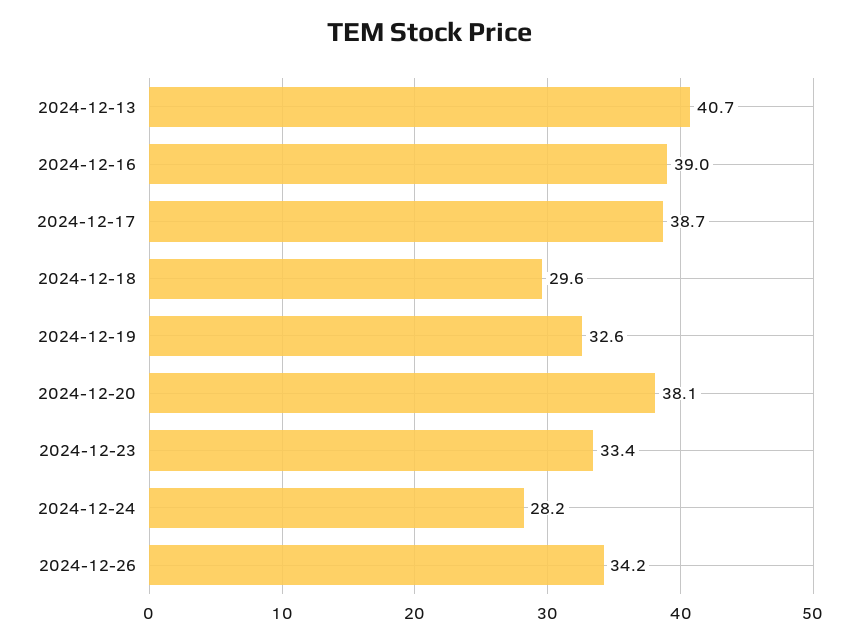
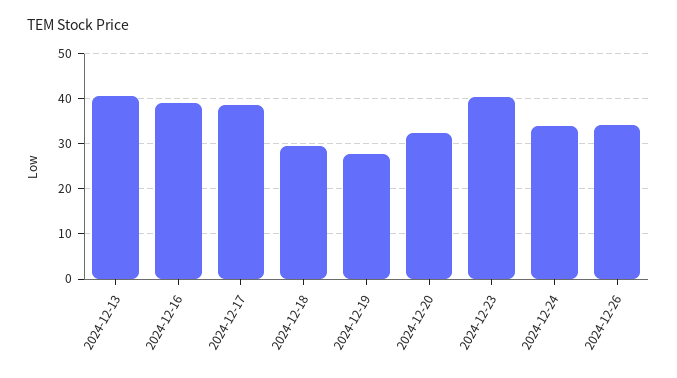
2024-12-19: 32.6 -> 28
2024-12-20: 38.1 -> 32
2024-12-23: 33.4 -> 40
2024-12-24: 28.2 -> 34

